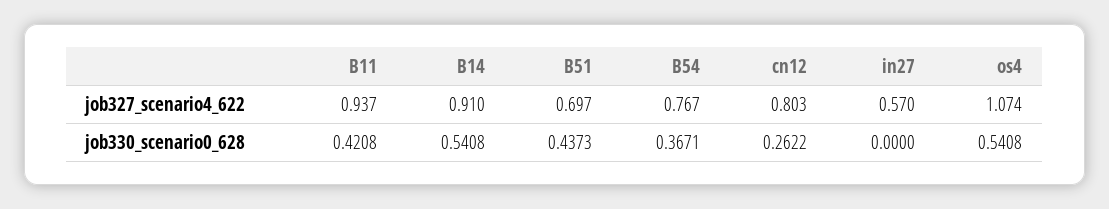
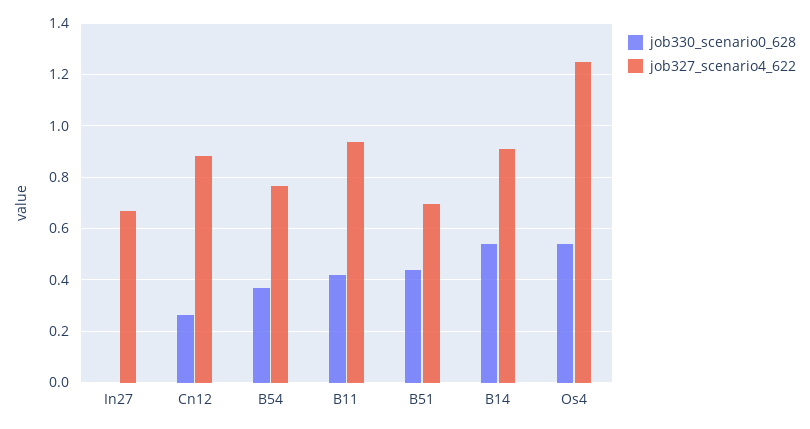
job327_scenario4_622, cn12: 0.803 -> 0.875
job327_scenario4_622, in27: 0.57 -> 0.675
job327_scenario4_622, os4: 1.074 -> 1.25

